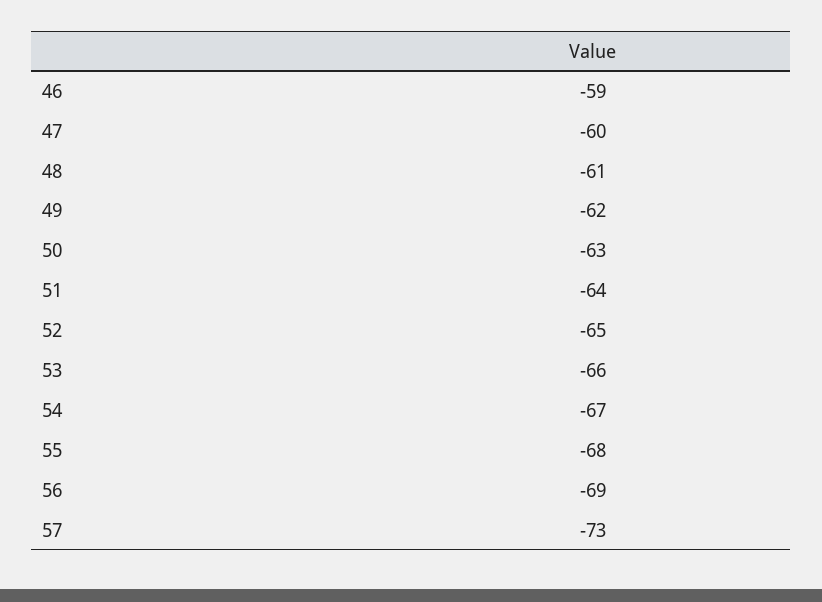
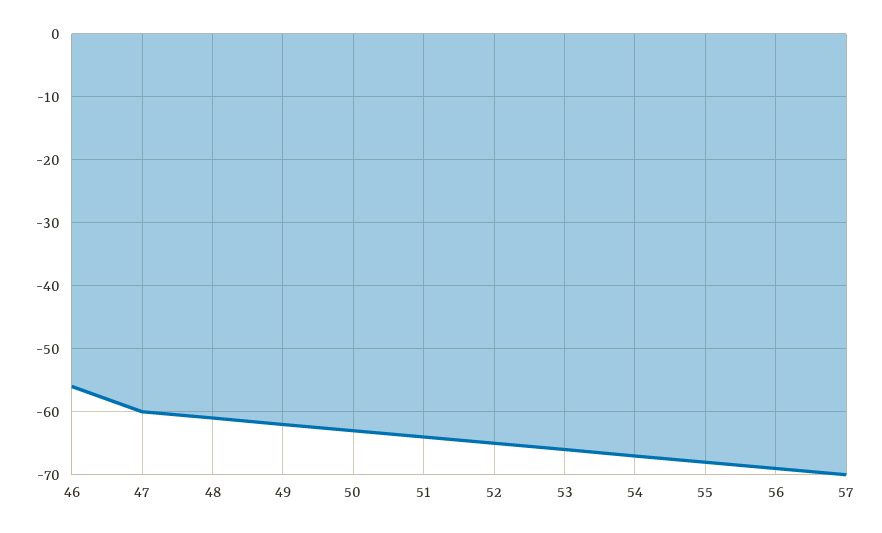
46: -59 -> -56
57: -73 -> -70

